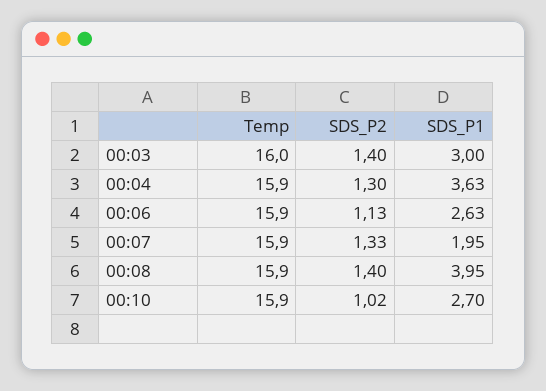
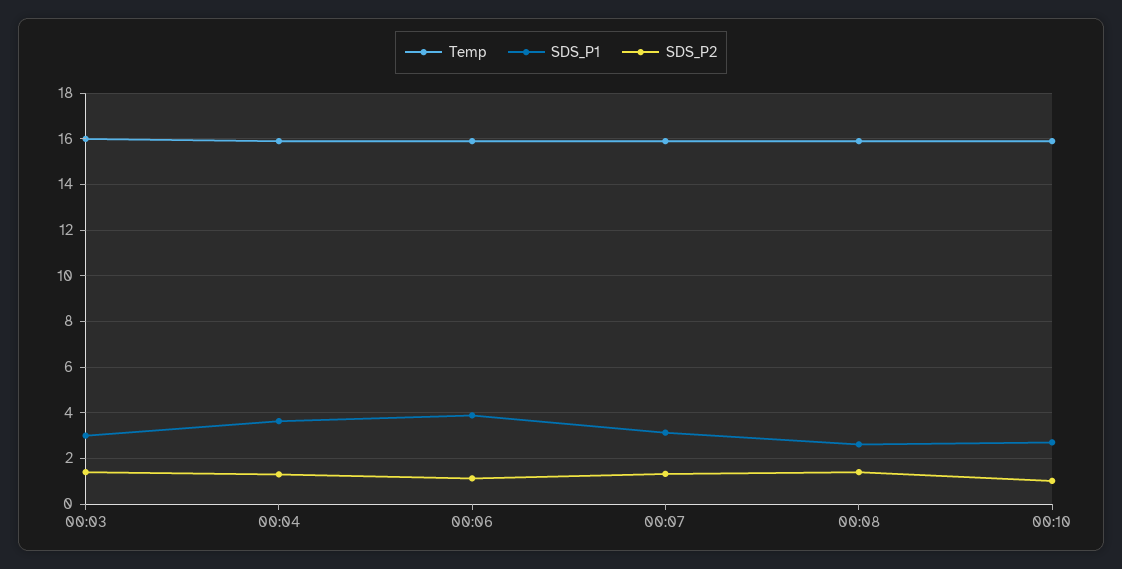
SDS_P1, 00:06: 2.63 -> 4
SDS_P1, 00:07: 1.95 -> 3
SDS_P1, 00:08: 3.95 -> 2.5

